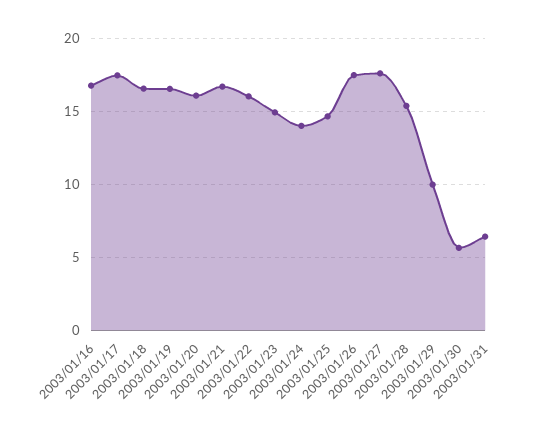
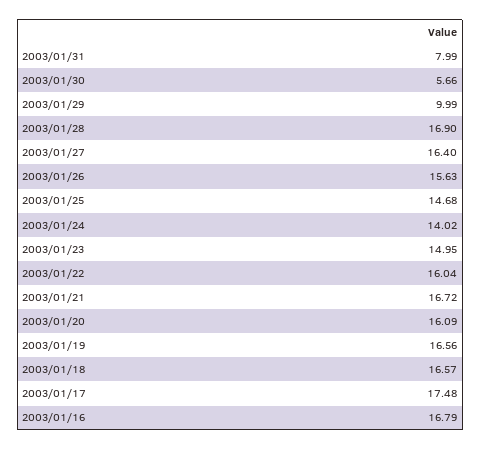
2003/01/26: 17.5 -> 15.63
2003/01/27: 17.5 -> 16.4
2003/01/28: 15.5 -> 16.9
2003/01/31: 6.5 -> 7.99

